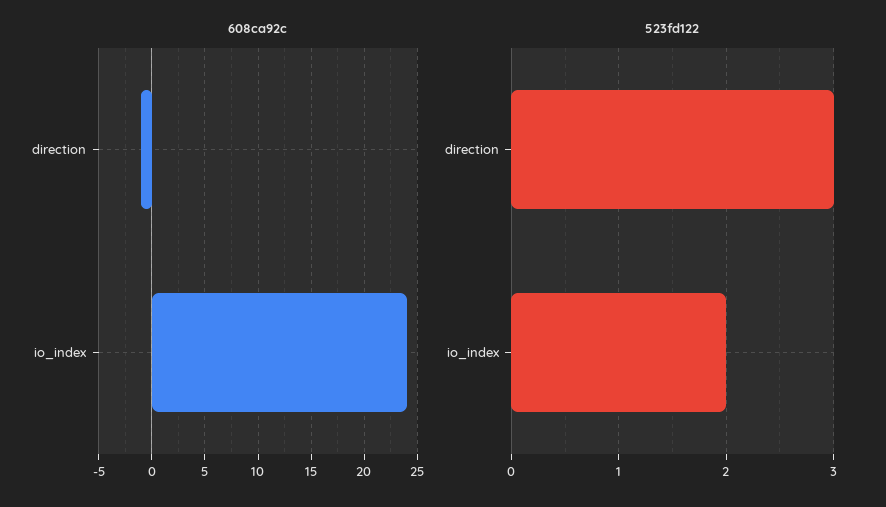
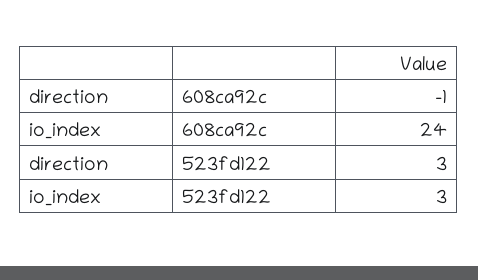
523fd122, io_index: 2 -> 3

